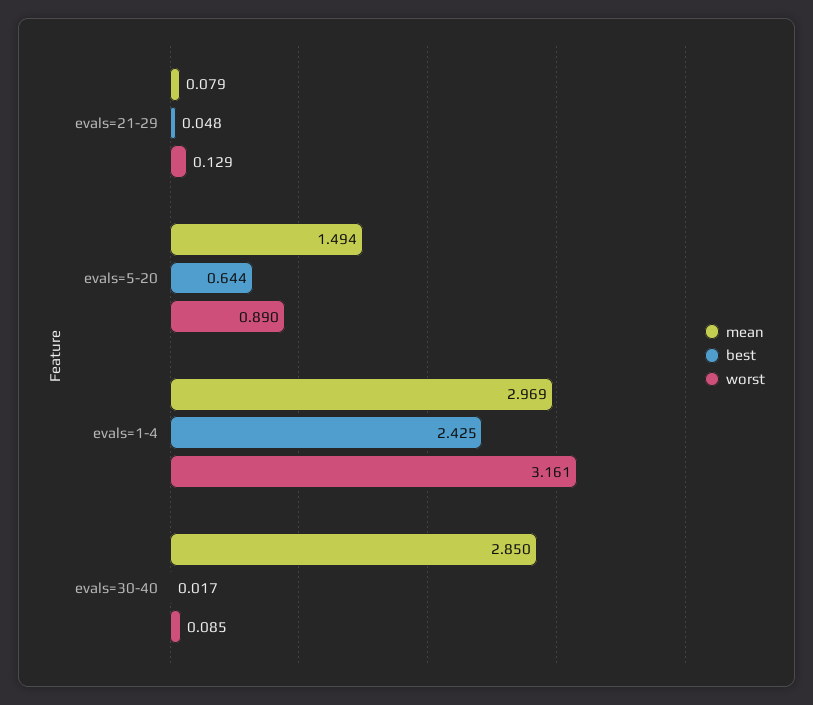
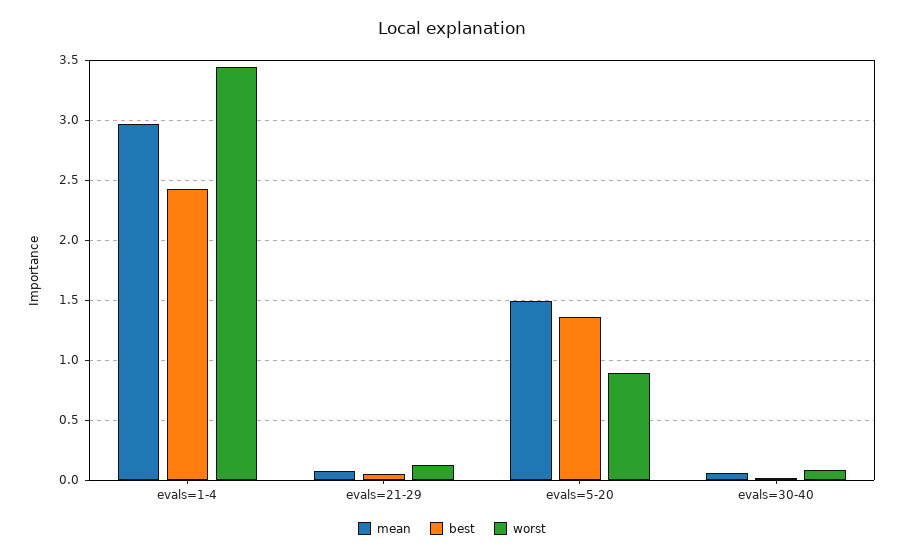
best, evals=5-20: 0.644 -> 1.35
worst, evals=1-4: 3.161 -> 3.45
mean, evals=30-40: 2.85 -> 0.05

